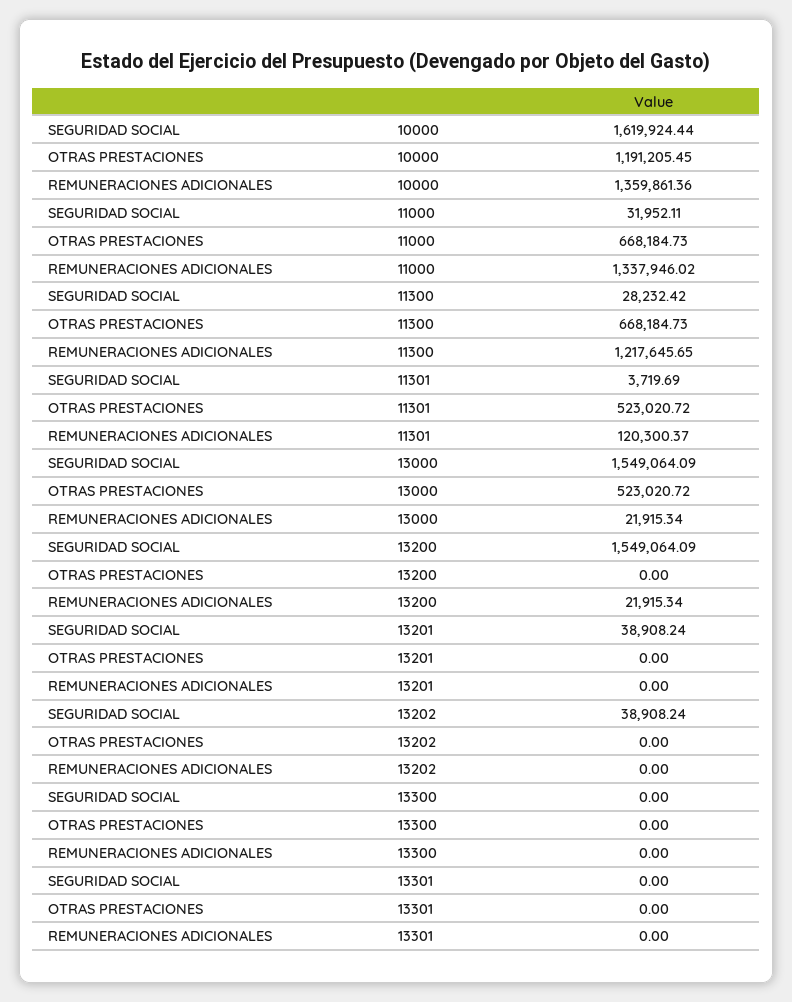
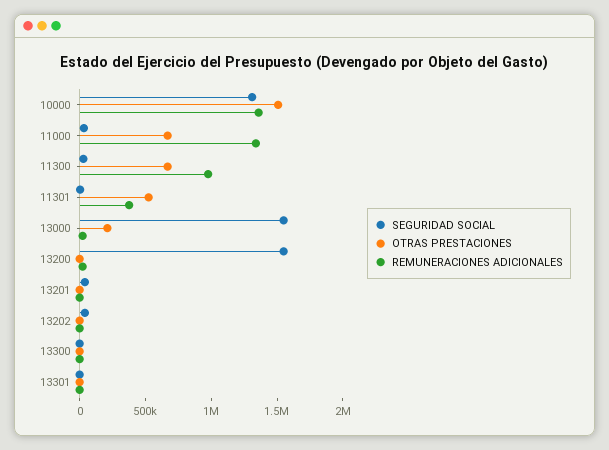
SEGURIDAD SOCIAL, 10000: 1619924.44 -> 1300000
OTRAS PRESTACIONES, 10000: 1191205.45 -> 1500000
REMUNERACIONES ADICIONALES, 11300: 1217645.65 -> 1000000
REMUNERACIONES ADICIONALES, 11301: 120300.37 -> 400000
OTRAS PRESTACIONES, 13000: 523020.72 -> 200000

